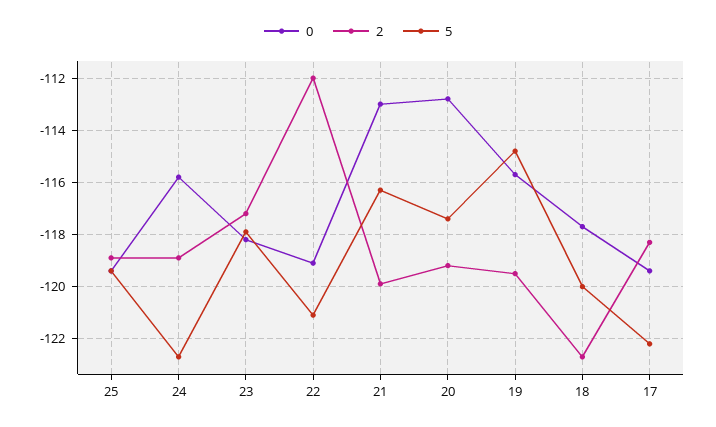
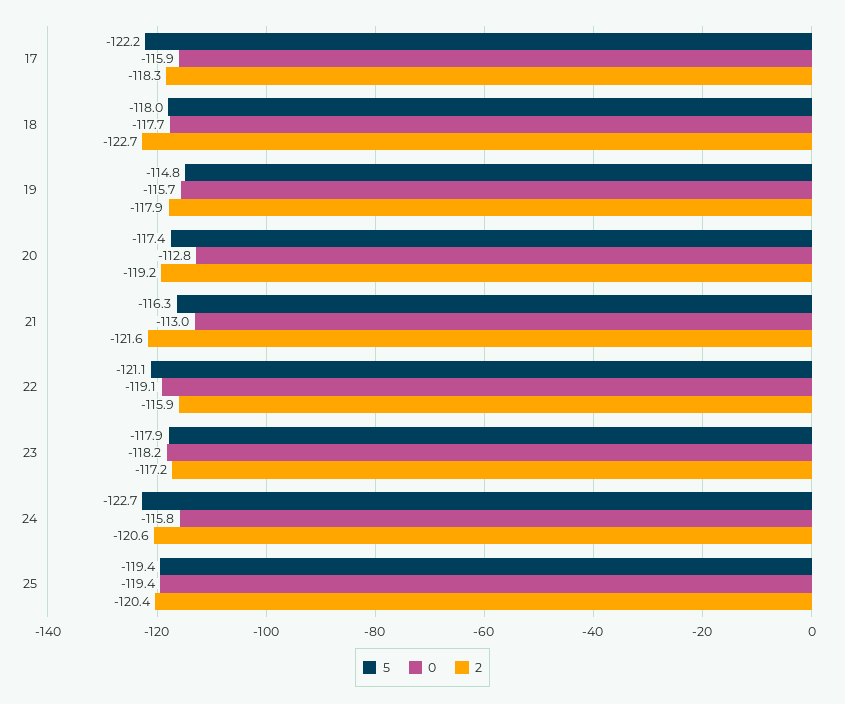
2, 25: -119 -> -120.4
2, 24: -119 -> -120.6
2, 22: -112 -> -115.9
2, 21: -120 -> -121.6
2, 19: -119.5 -> -117.9
5, 18: -120 -> -118
0, 17: -119.5 -> -115.9

